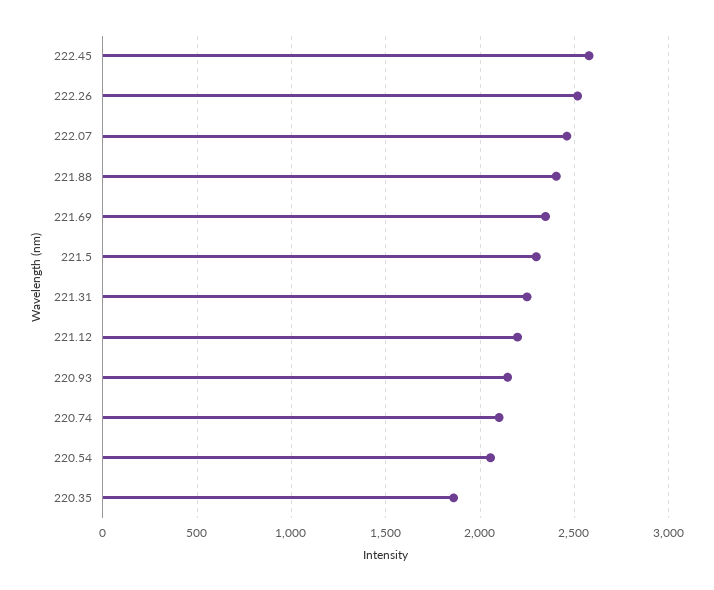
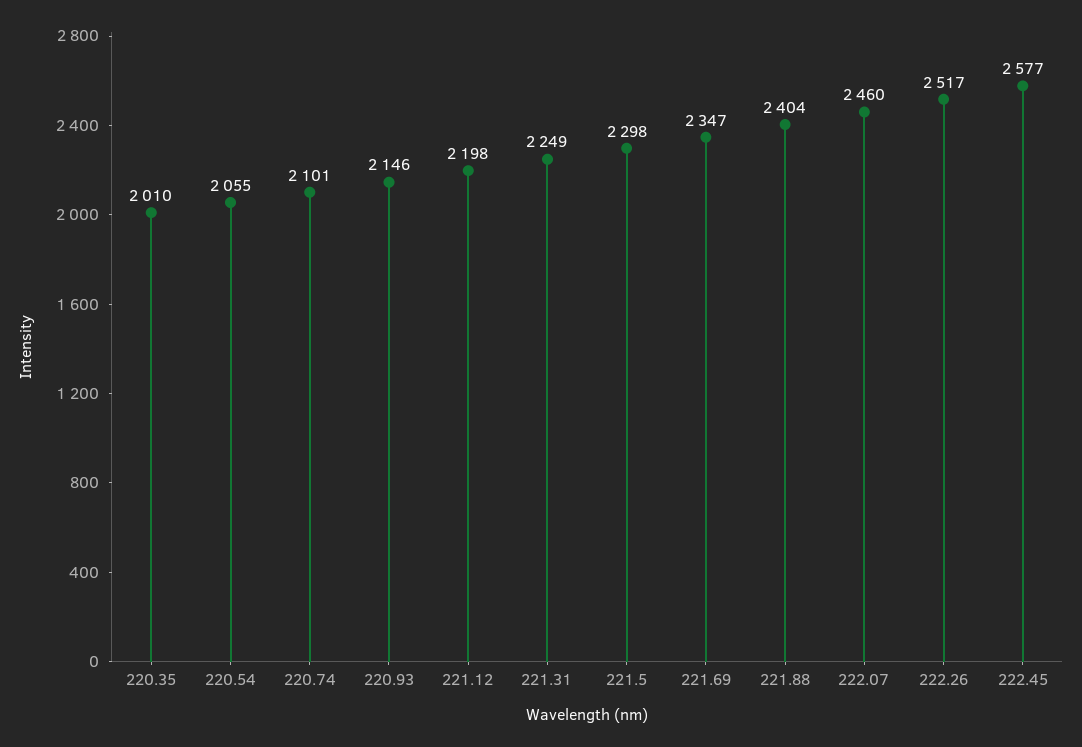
220.35: 1850 -> 2010

